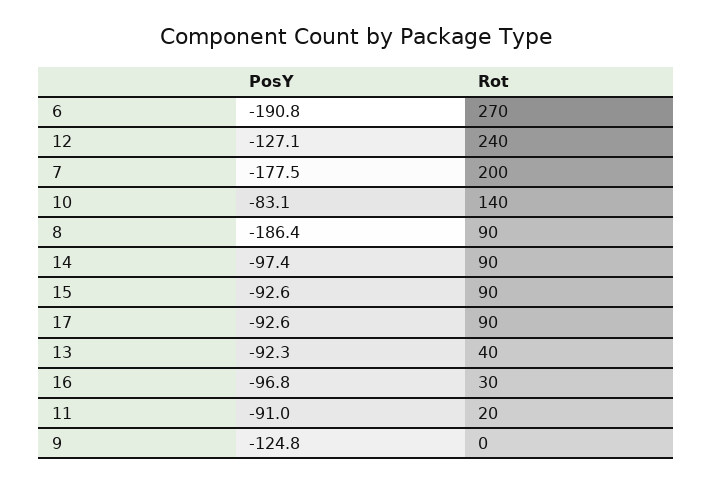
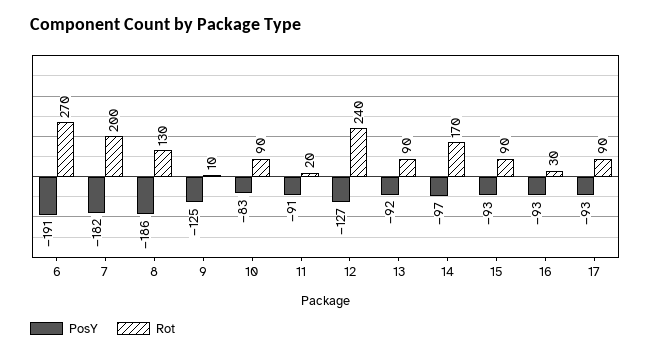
PosY, 7: -177.5 -> -182
Rot, 10: 140 -> 90
Rot, 8: 90 -> 130
Rot, 14: 90 -> 170
Rot, 13: 40 -> 90
PosY, 16: -96.8 -> -93
Rot, 9: 0 -> 10

